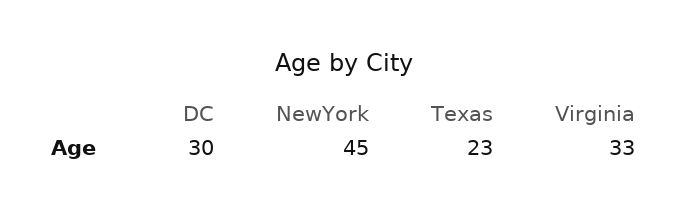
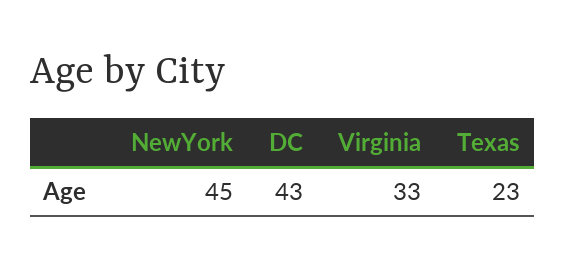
DC: 30 -> 43

